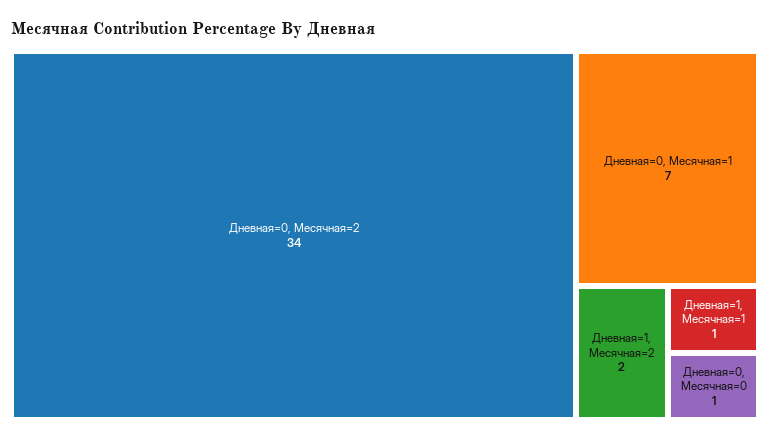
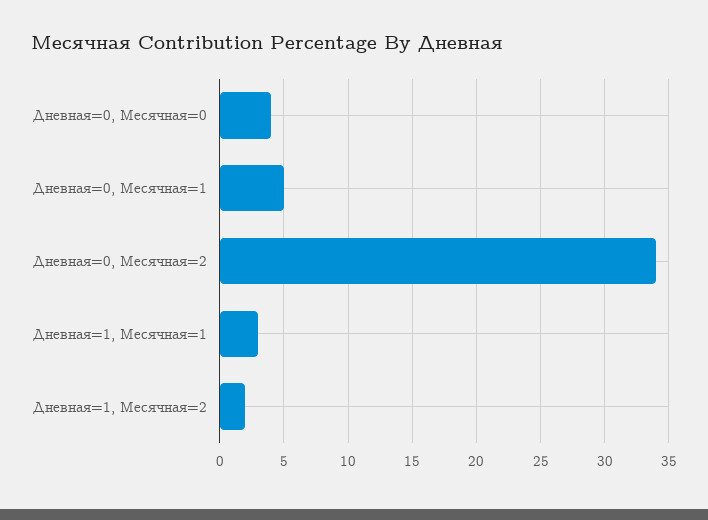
Дневная=0, Месячная=1: 7 -> 5
Дневная=1, Месячная=1: 1 -> 3
Дневная=0, Месячная=0: 1 -> 4

